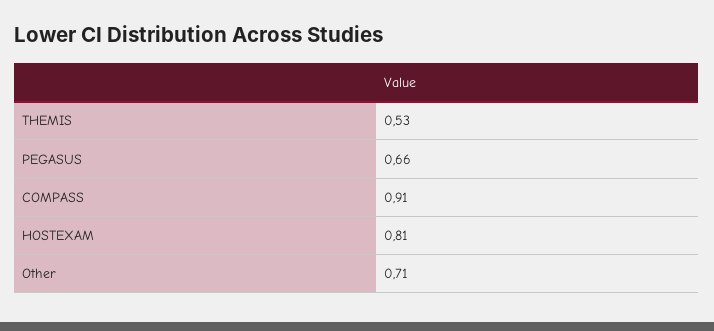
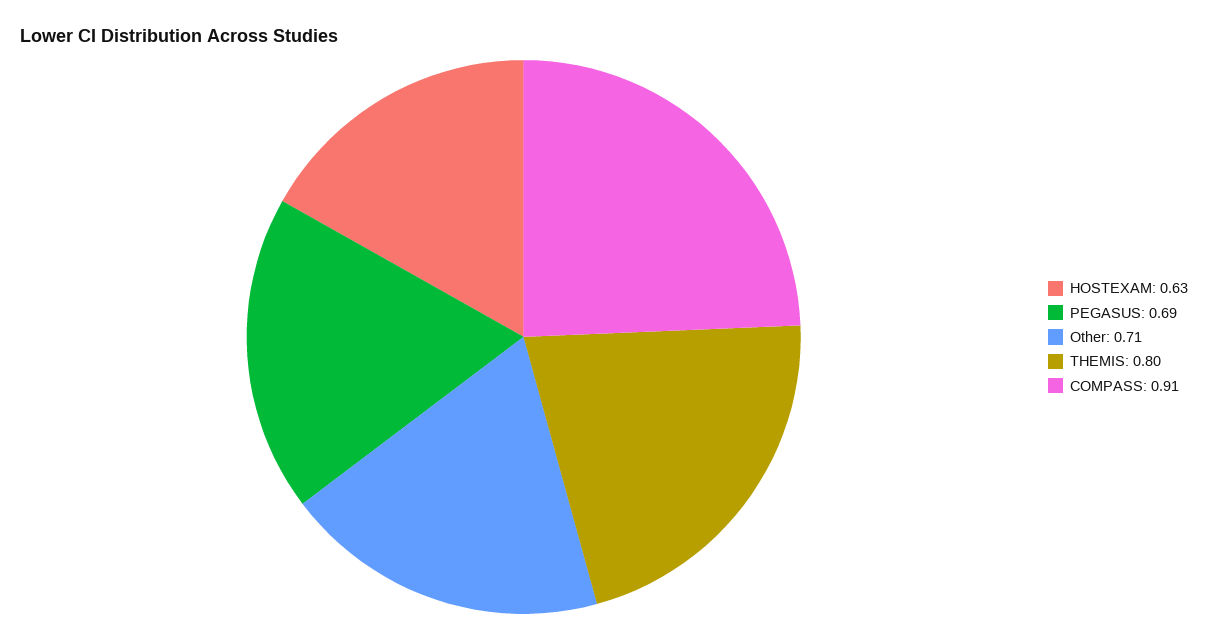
THEMIS: 0.53 -> 0.8
PEGASUS: 0.66 -> 0.69
HOSTEXAM: 0.81 -> 0.63

